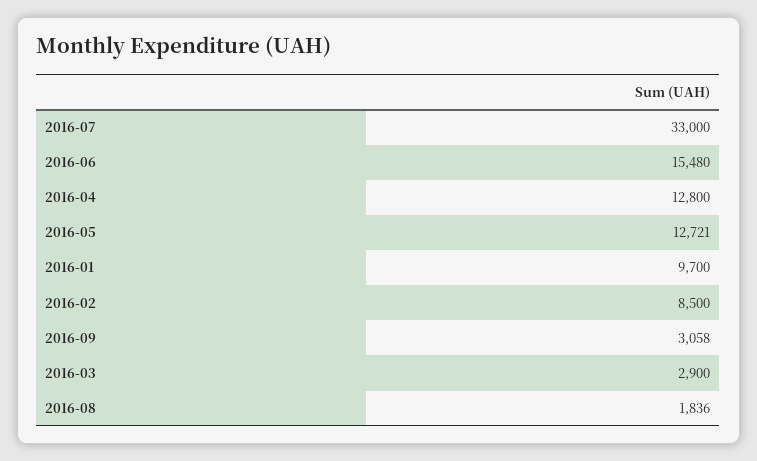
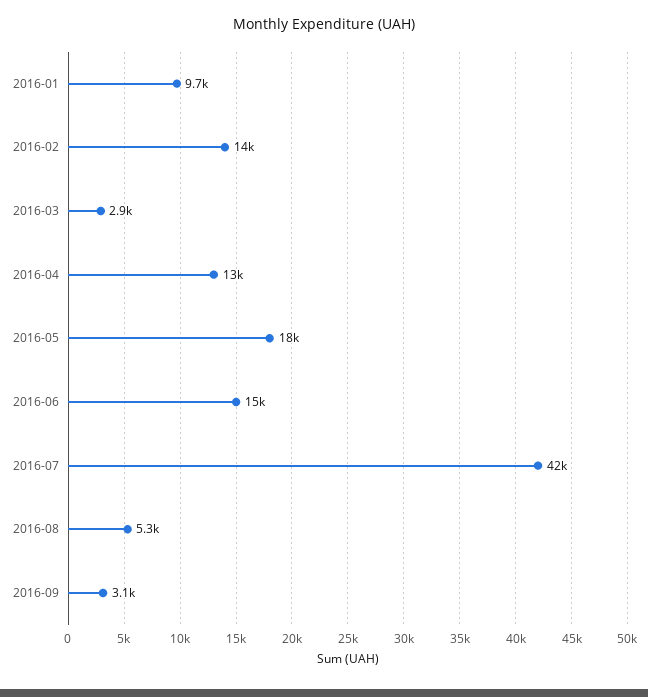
2016-07: 33000 -> 42000
2016-05: 12721 -> 18000
2016-02: 8500 -> 14000
2016-08: 1836 -> 5300

